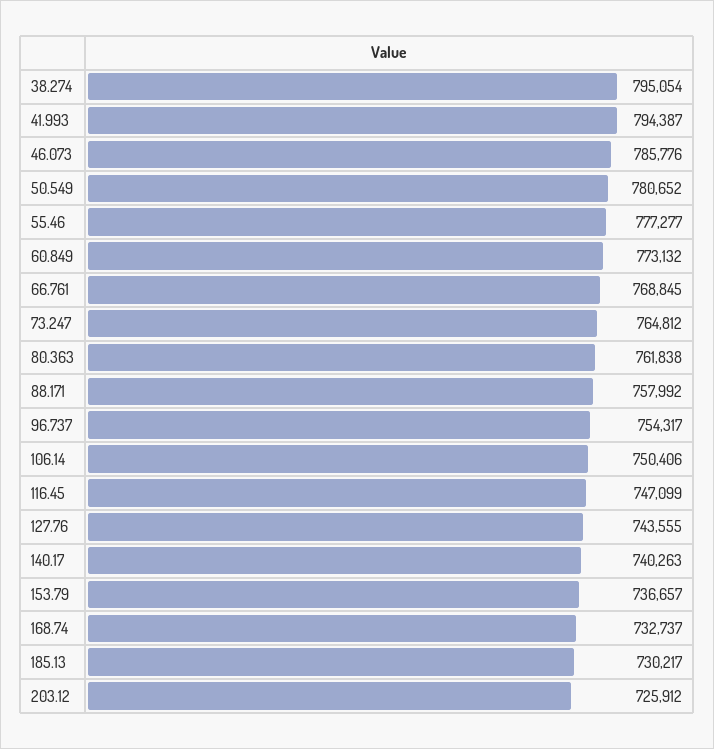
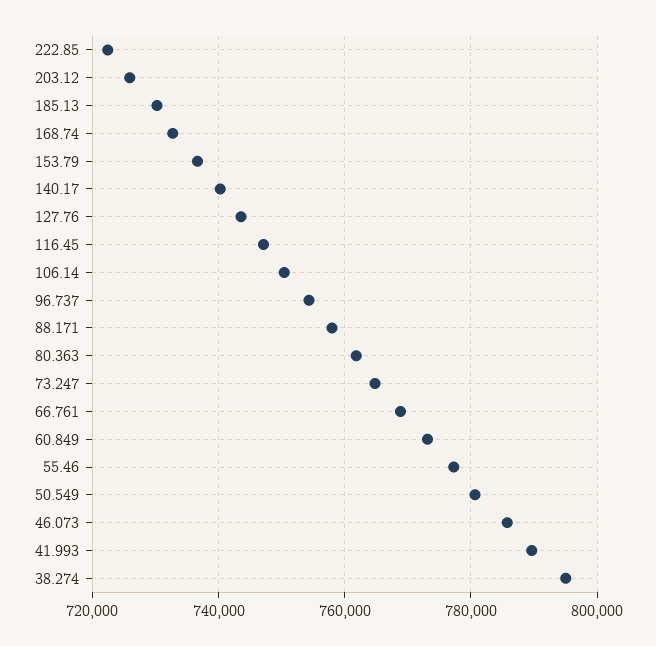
41.993: 794387 -> 790000
222.85: none -> 722000

